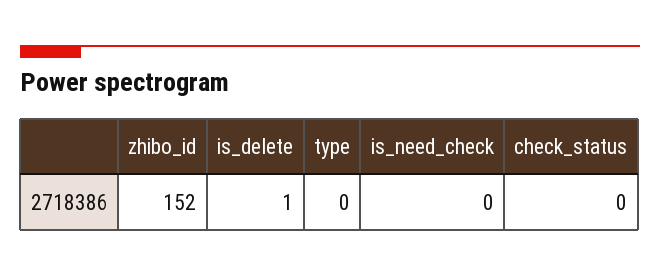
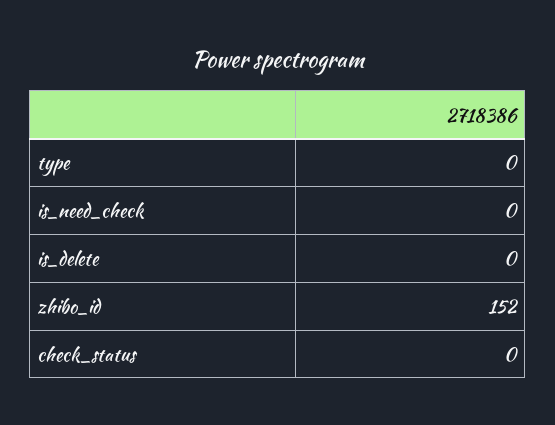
is_delete: 1 -> 0

